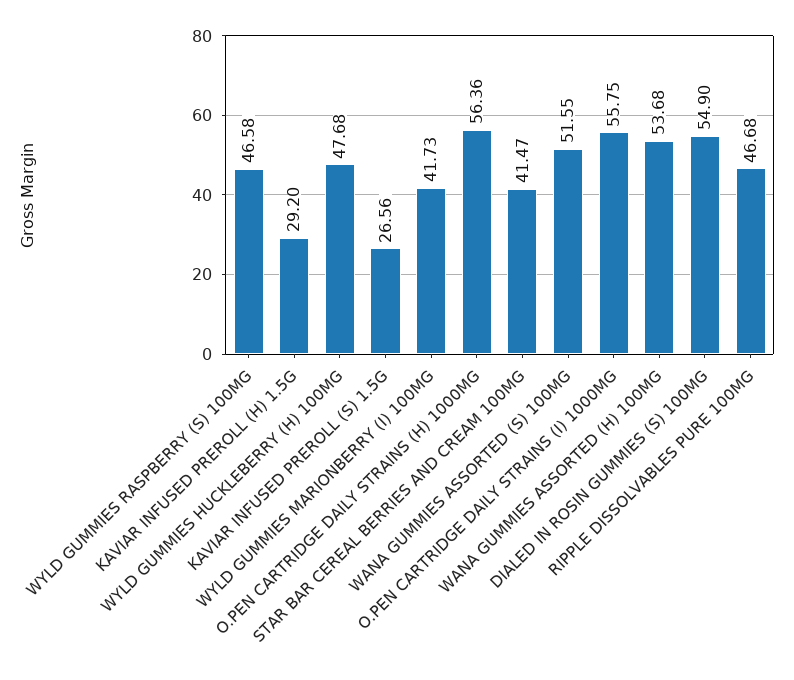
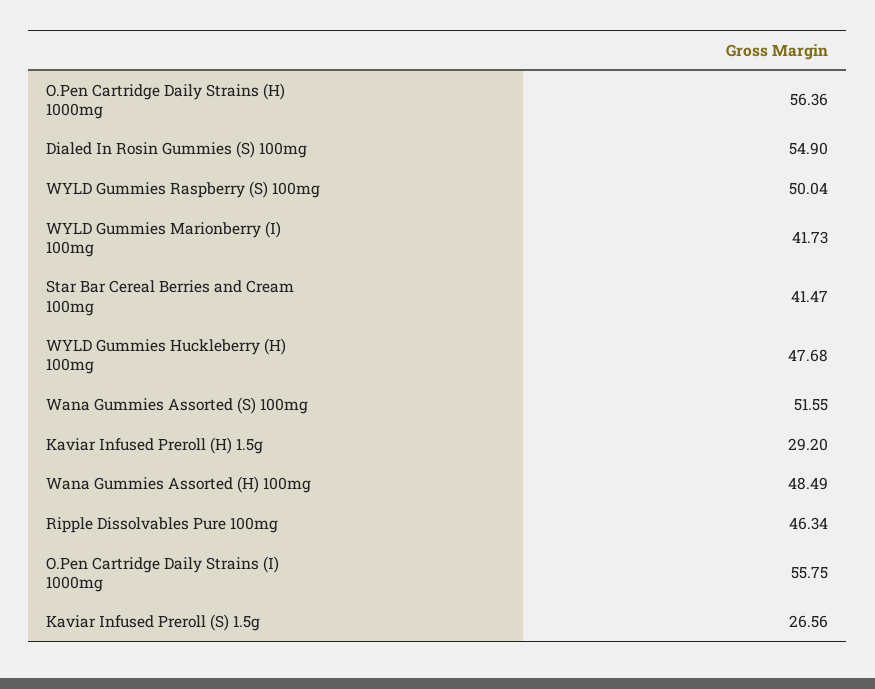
WYLD GUMMIES RASPBERRY (S) 100MG: 46.58 -> 50.04
WANA GUMMIES ASSORTED (H) 100MG: 53.68 -> 48.49
RIPPLE DISSOLVABLES PURE 100MG: 46.68 -> 46.34

